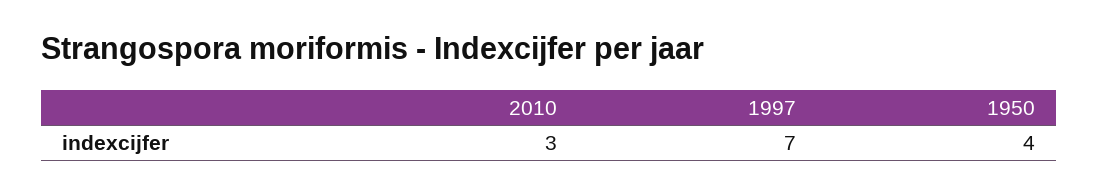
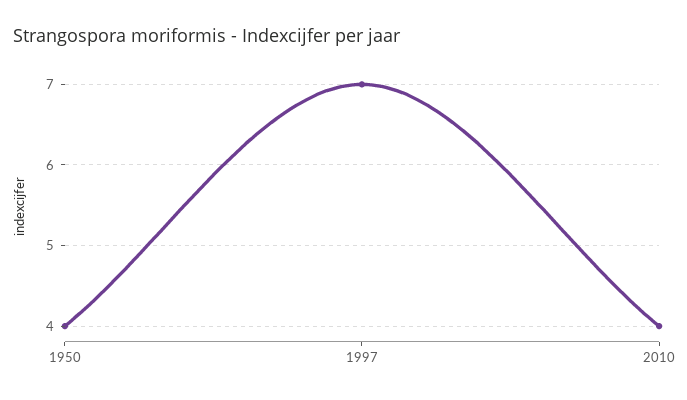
2010: 3 -> 4

